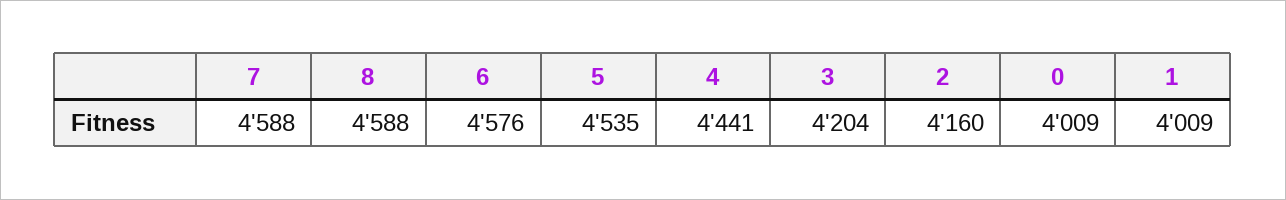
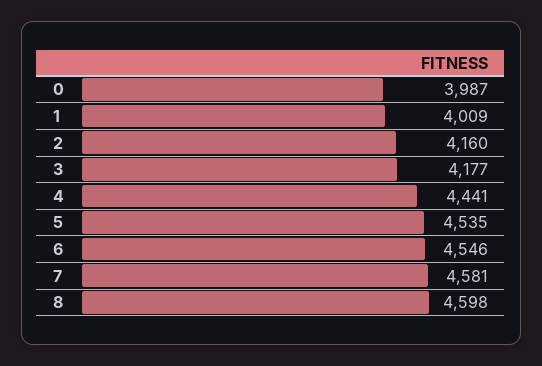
7: 4588 -> 4581
8: 4588 -> 4598
6: 4576 -> 4546
3: 4204 -> 4177
0: 4009 -> 3987

